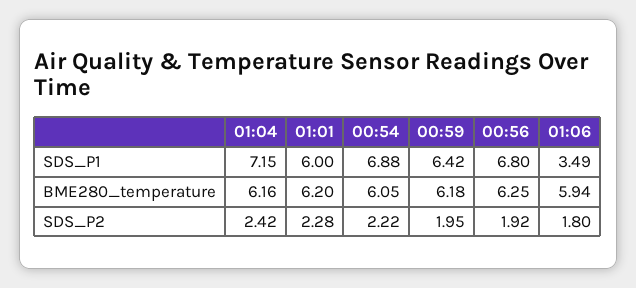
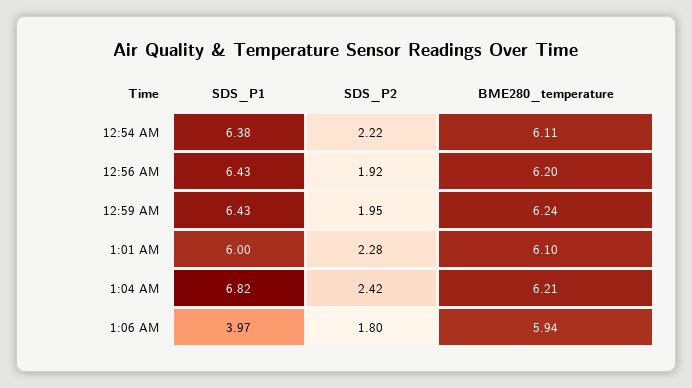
01:04, SDS_P1: 7.15 -> 6.82
00:54, SDS_P1: 6.88 -> 6.38
00:59, SDS_P1: 6.42 -> 6.43
00:56, SDS_P1: 6.8 -> 6.43
01:06, SDS_P1: 3.49 -> 3.97
01:04, BME280_temperature: 6.16 -> 6.21
01:01, BME280_temperature: 6.2 -> 6.1
00:54, BME280_temperature: 6.05 -> 6.11
00:59, BME280_temperature: 6.18 -> 6.24
00:56, BME280_temperature: 6.25 -> 6.2

